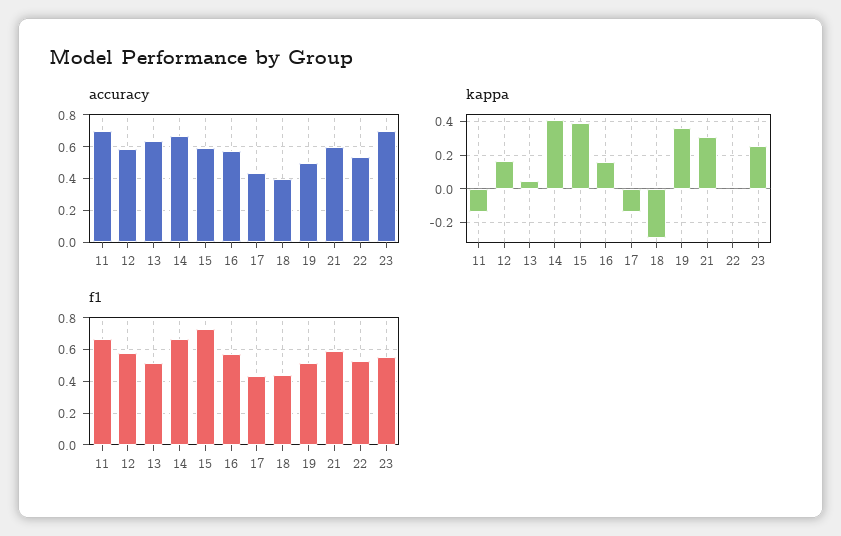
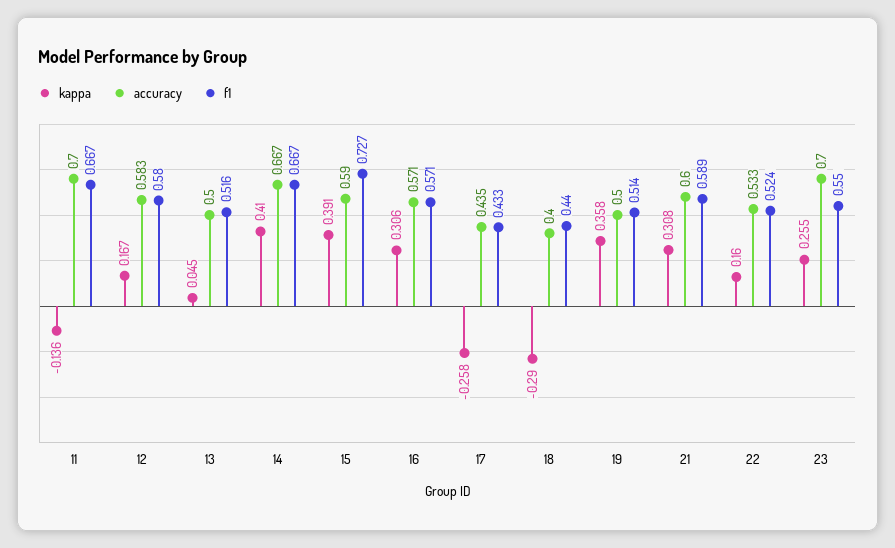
accuracy, 13: 0.65 -> 0.5
kappa, 16: 0.15 -> 0.306
kappa, 17: -0.15 -> -0.258
kappa, 22: 0 -> 0.16

